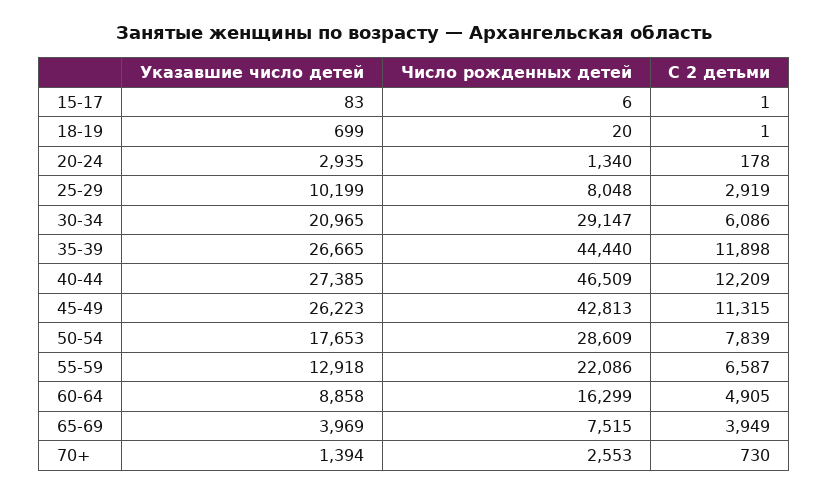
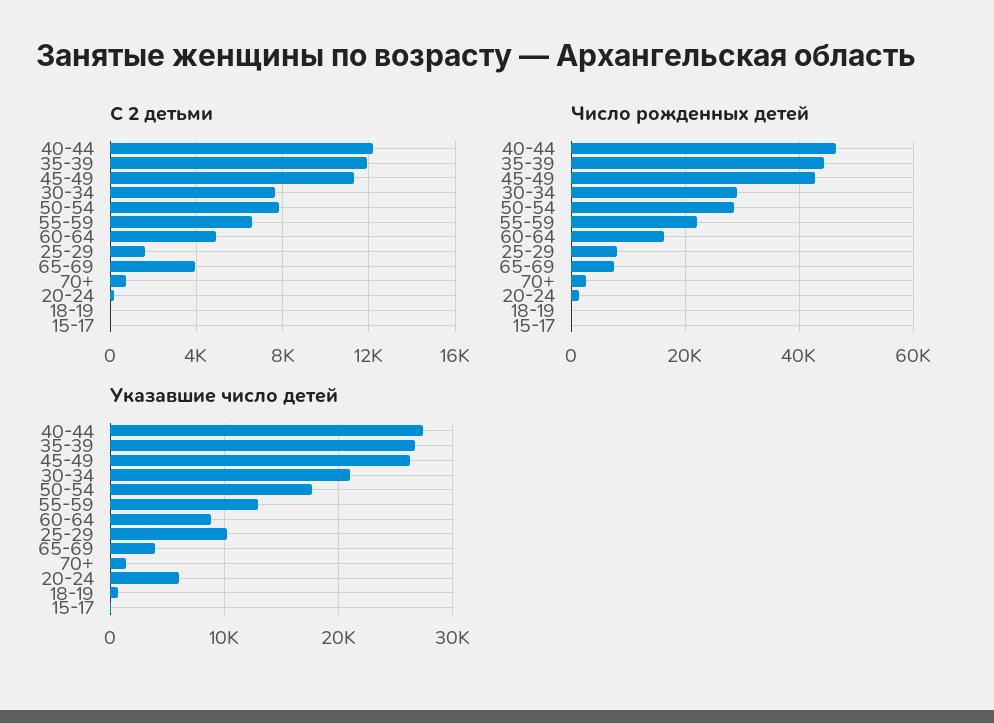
Указавшие число детей, 20-24: 2935 -> 6000
С 2 детьми, 25-29: 2919 -> 1500
С 2 детьми, 30-34: 6086 -> 7500

